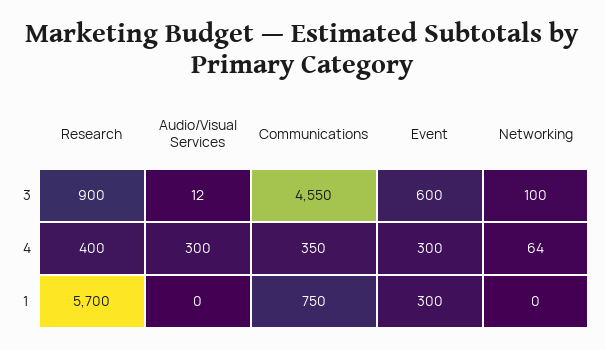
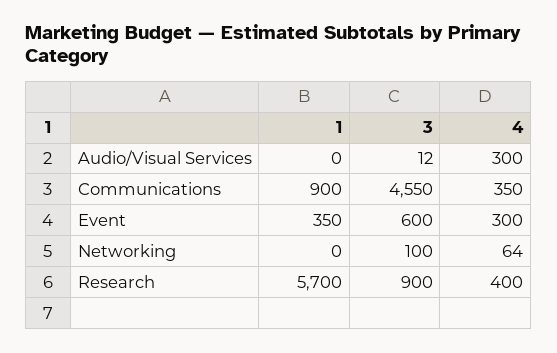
Communications, 1: 750 -> 900
Event, 1: 300 -> 350

